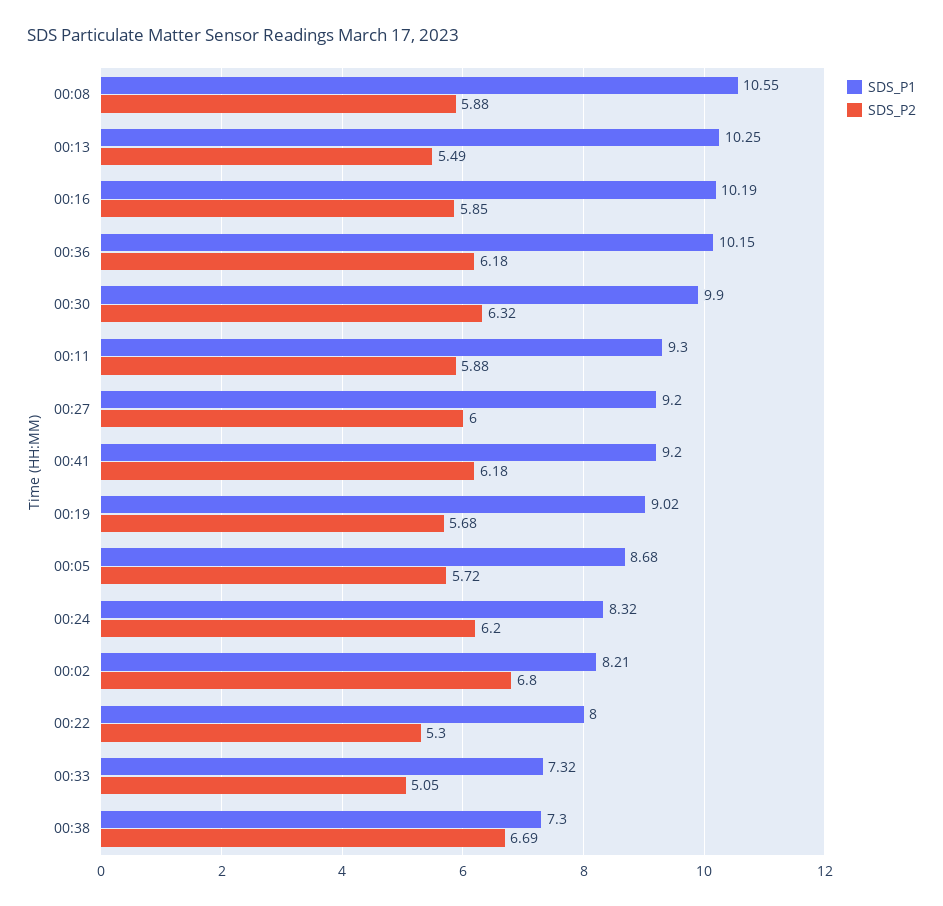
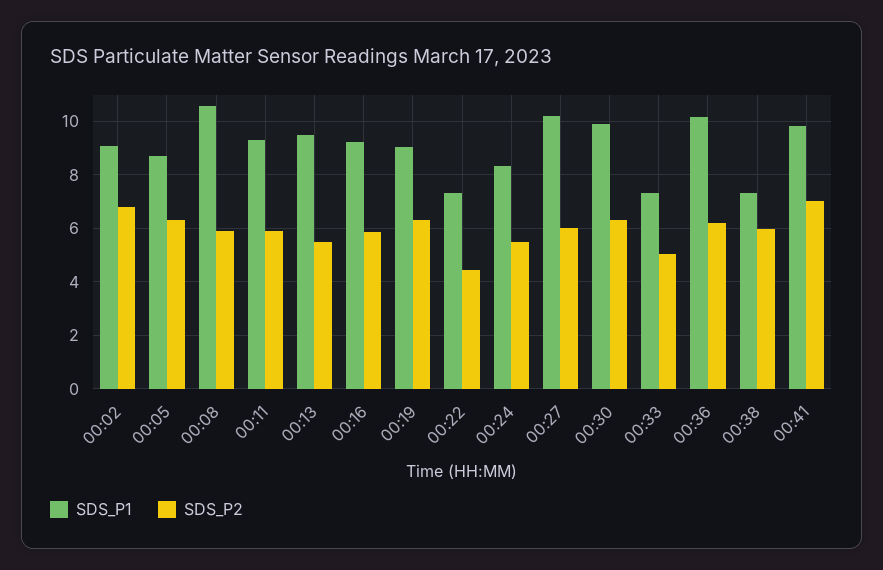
SDS_P1, 00:13: 10.25 -> 9.5
SDS_P1, 00:16: 10.19 -> 9.25
SDS_P1, 00:27: 9.2 -> 10.25
SDS_P1, 00:41: 9.2 -> 9.75
SDS_P2, 00:41: 6.18 -> 7
SDS_P2, 00:19: 5.68 -> 6.25
SDS_P2, 00:05: 5.72 -> 6.25
SDS_P2, 00:24: 6.2 -> 5.5
SDS_P1, 00:02: 8.21 -> 9
SDS_P1, 00:22: 8 -> 7.25
SDS_P2, 00:22: 5.3 -> 4.5
SDS_P2, 00:38: 6.69 -> 6

